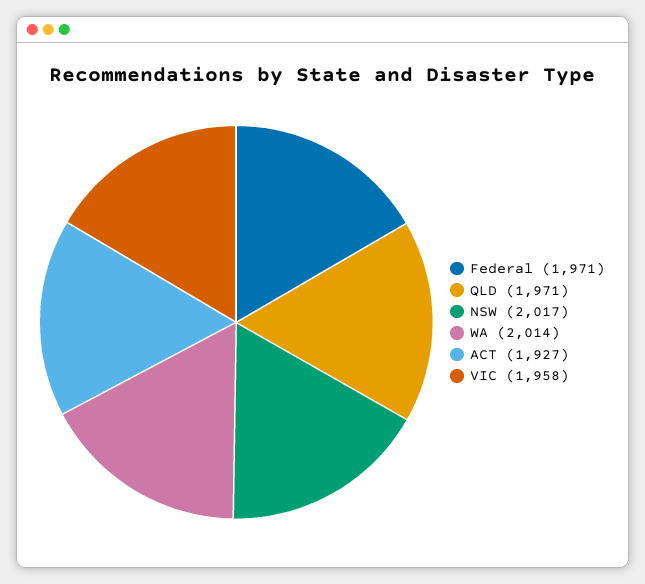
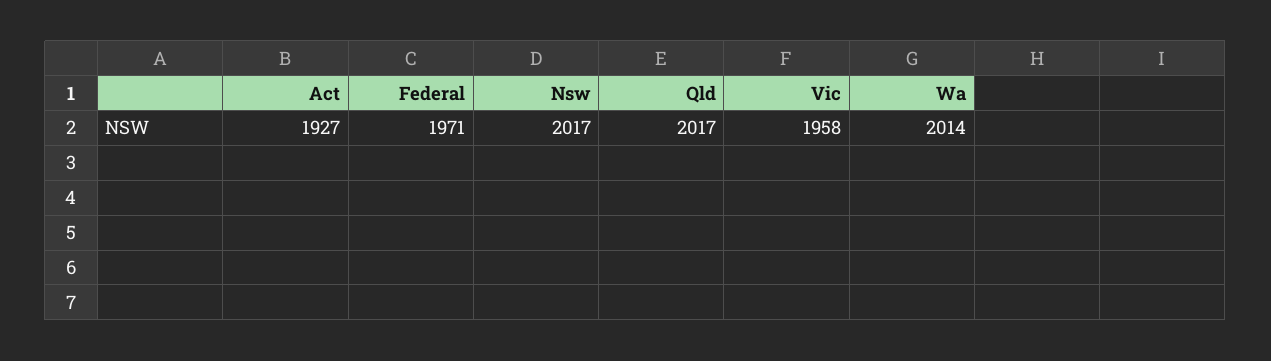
QLD: 1971 -> 2017

